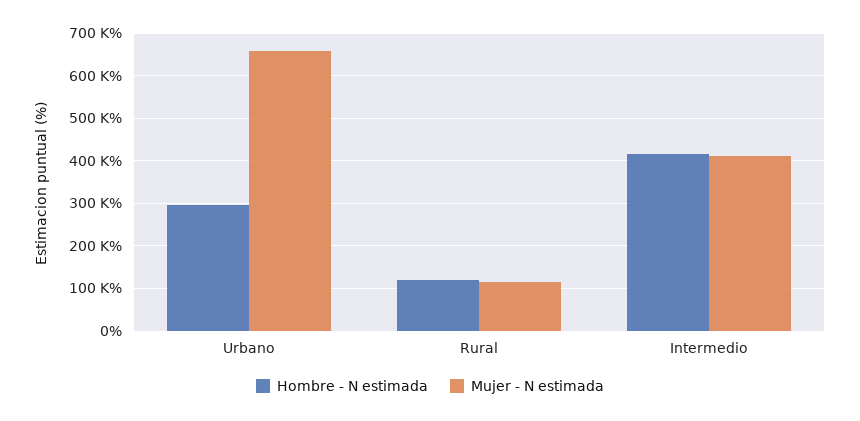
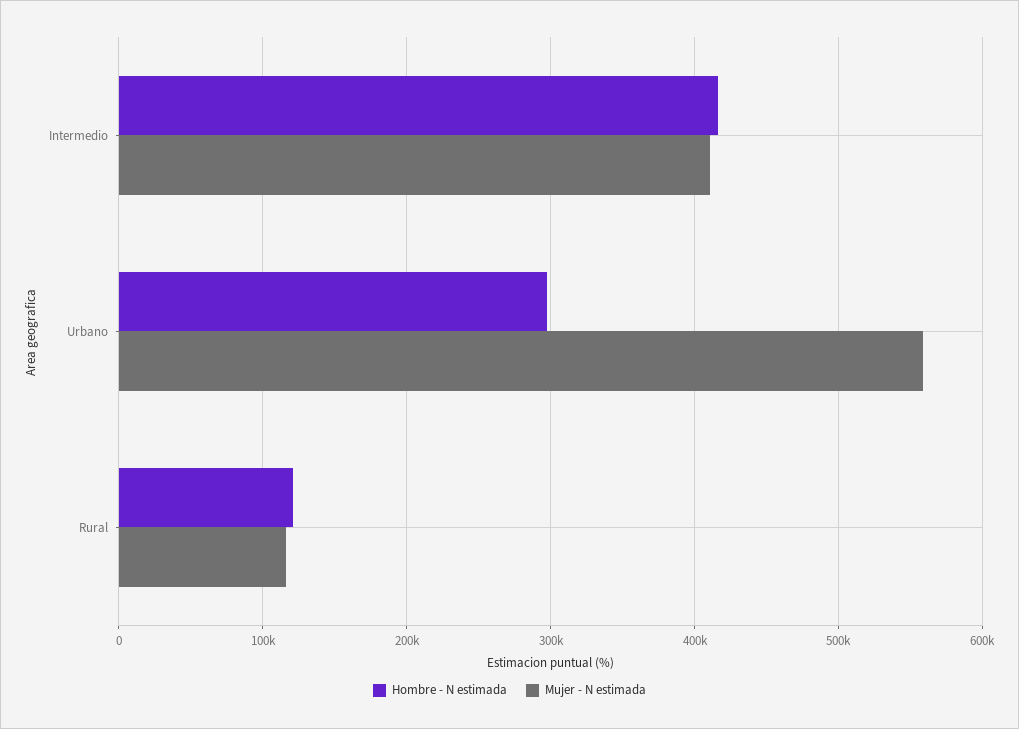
Mujer - N estimada, Urbano: 660000 -> 560000

